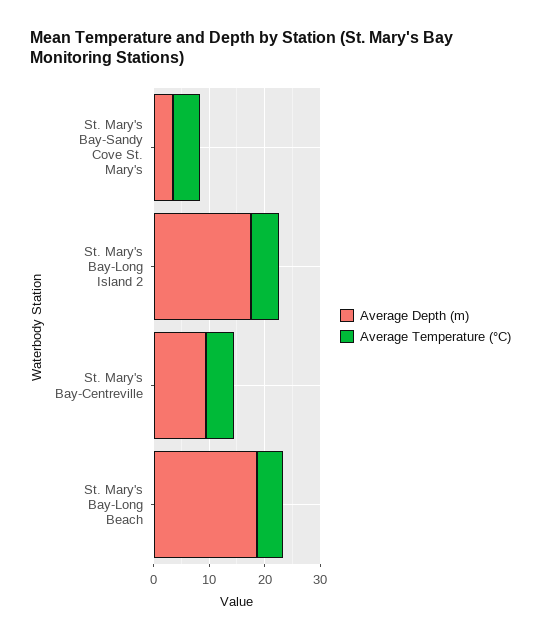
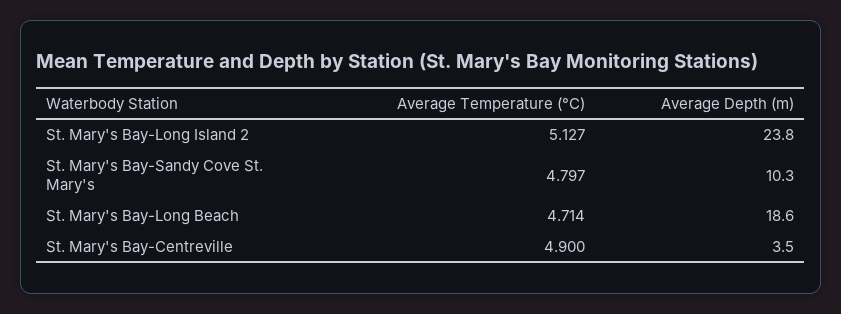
Average Depth (m), St. Mary's Bay-Sandy Cove St. Mary's: 4 -> 10.3
Average Depth (m), St. Mary's Bay-Long Island 2: 18 -> 23.8
Average Depth (m), St. Mary's Bay-Centreville: 10 -> 3.5

